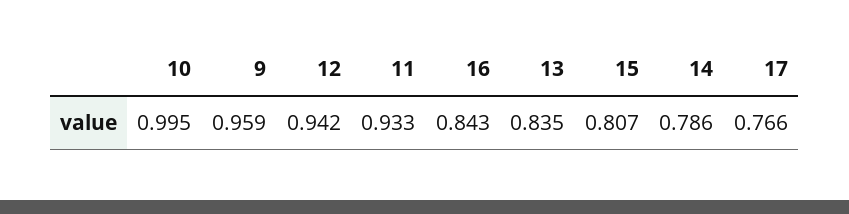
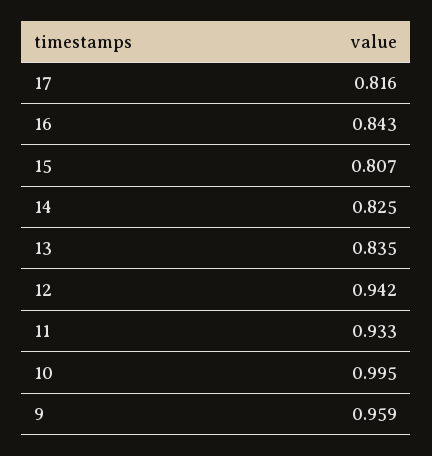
14: 0.786 -> 0.825
17: 0.766 -> 0.816

